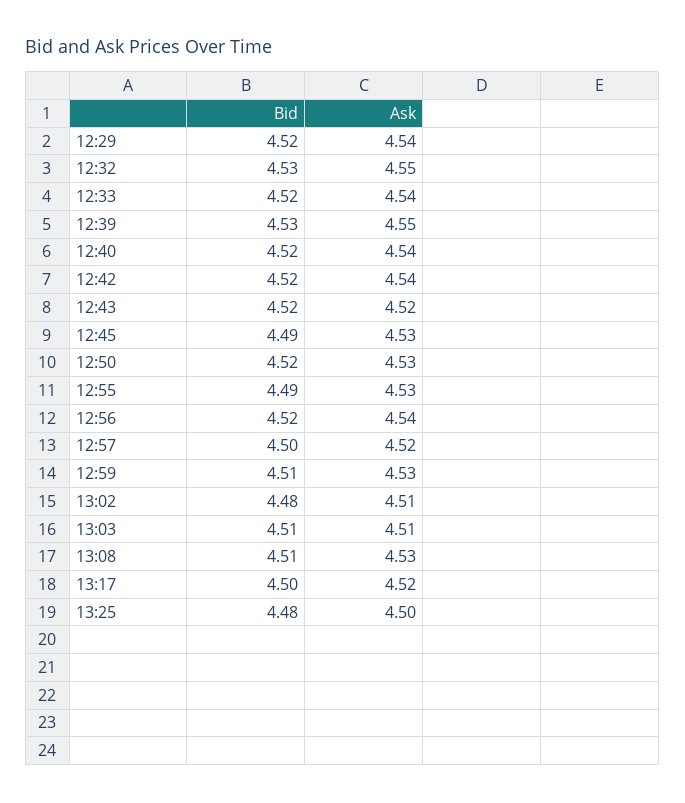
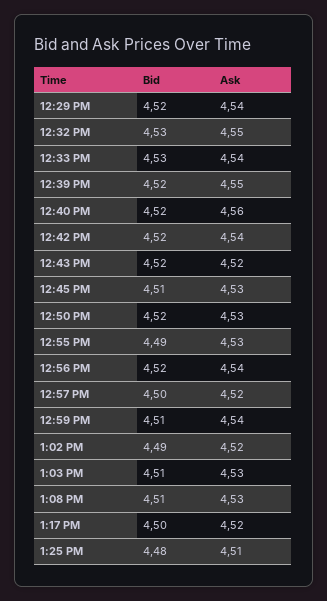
Bid, 12:33: 4.52 -> 4.53
Bid, 12:39: 4.53 -> 4.52
Ask, 12:40: 4.54 -> 4.56
Bid, 12:45: 4.49 -> 4.51
Ask, 12:59: 4.53 -> 4.54
Bid, 13:02: 4.48 -> 4.49
Ask, 13:02: 4.51 -> 4.52
Ask, 13:03: 4.51 -> 4.53
Ask, 13:25: 4.5 -> 4.51

